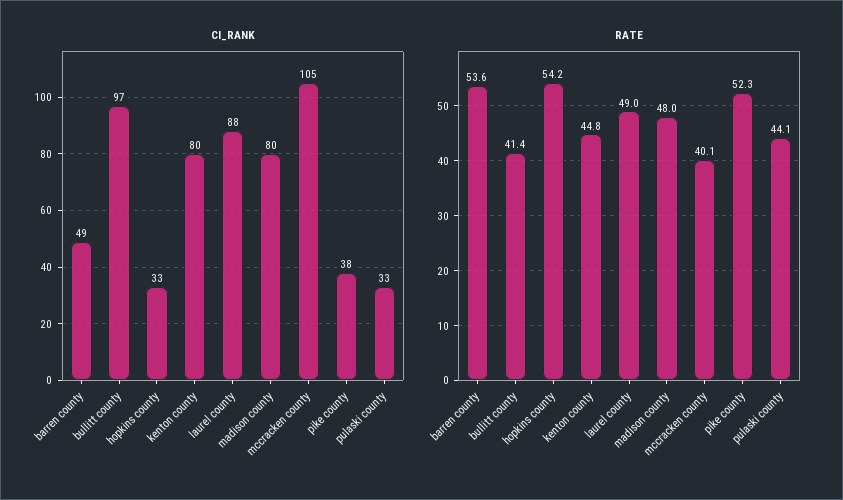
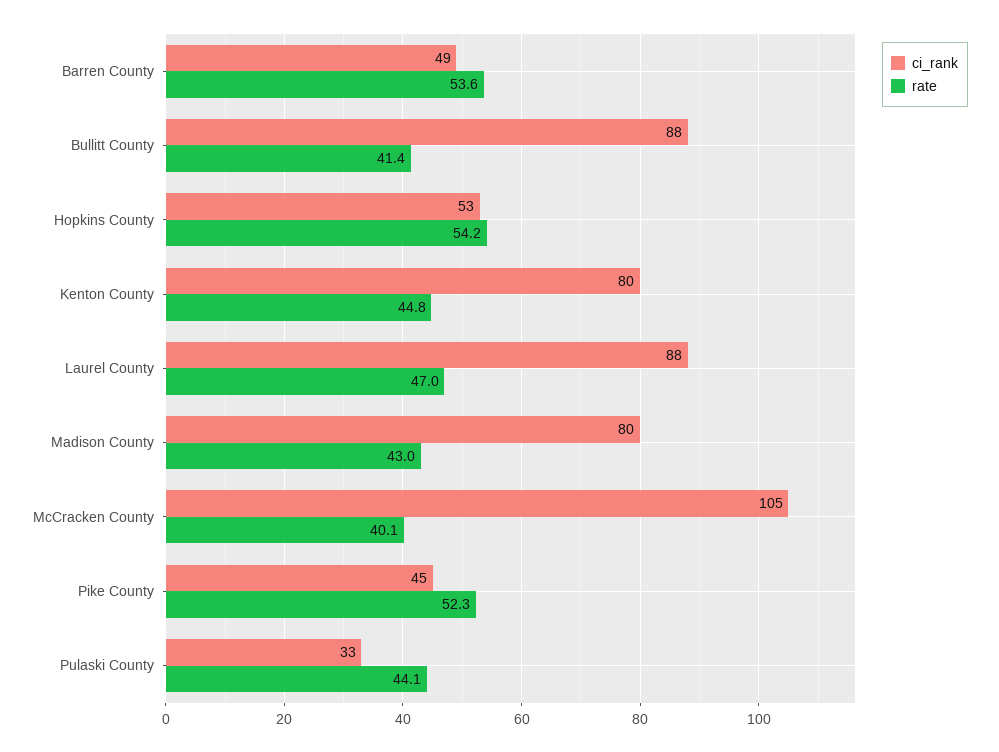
CI_RANK, bullitt county: 97 -> 88
CI_RANK, hopkins county: 33 -> 53
CI_RANK, pike county: 38 -> 45
RATE, laurel county: 49 -> 47
RATE, madison county: 48 -> 43

